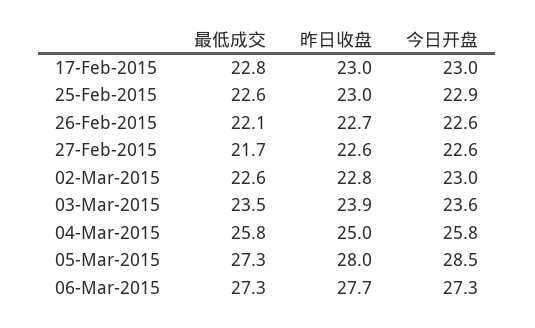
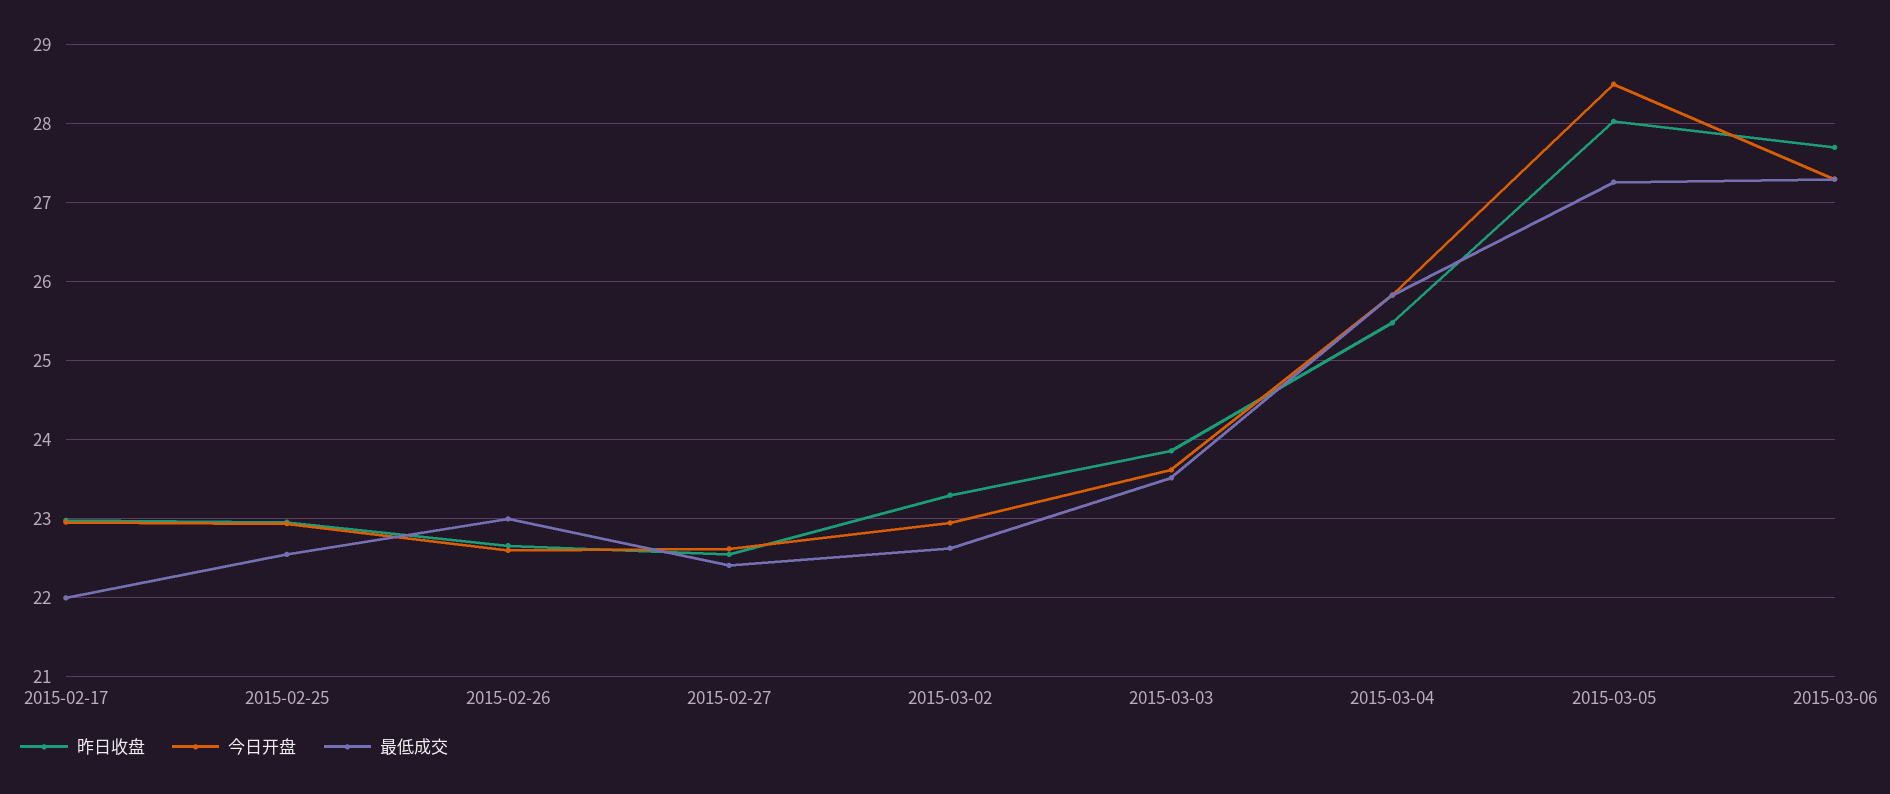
最低成交, 17-Feb-2015: 22.8 -> 22
最低成交, 26-Feb-2015: 22.1 -> 23
最低成交, 27-Feb-2015: 21.7 -> 22.4
昨日收盘, 02-Mar-2015: 22.8 -> 23.3
昨日收盘, 04-Mar-2015: 25 -> 25.5

